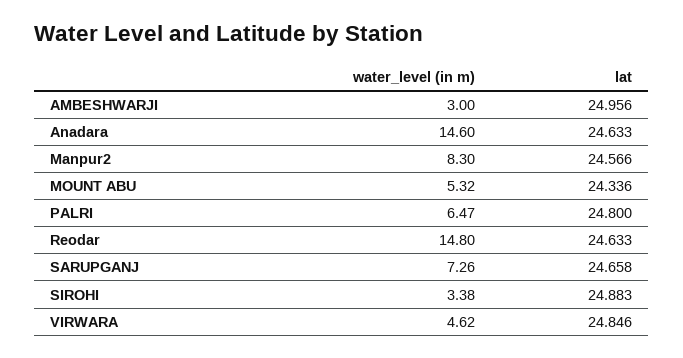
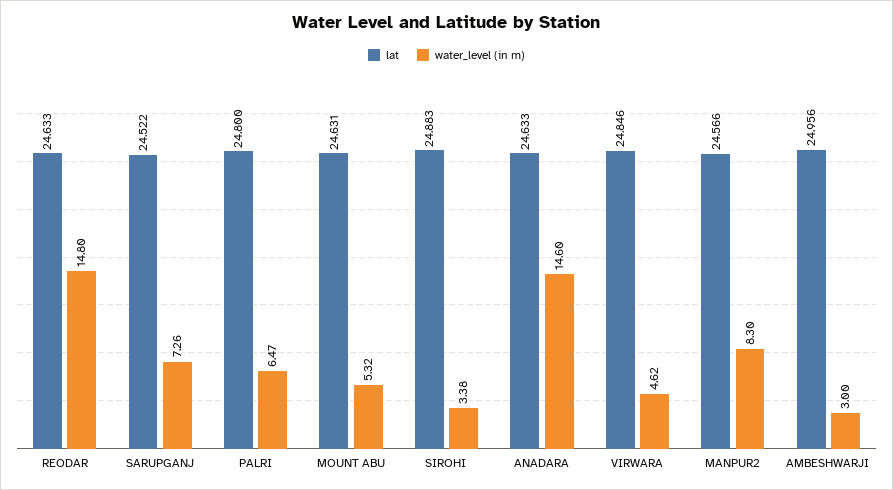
lat, MOUNT ABU: 24.336 -> 24.631
lat, SARUPGANJ: 24.658 -> 24.522

